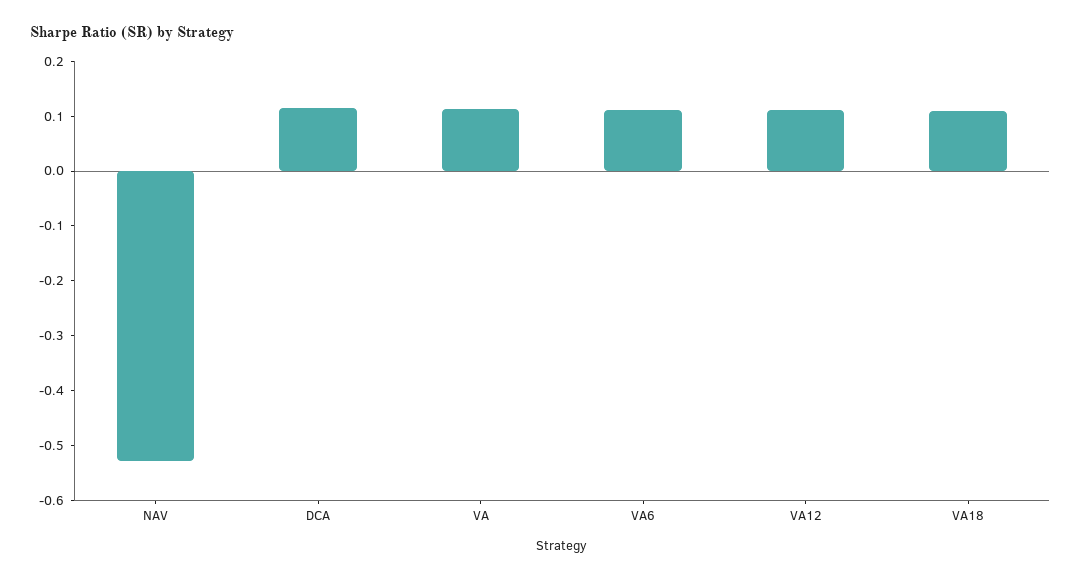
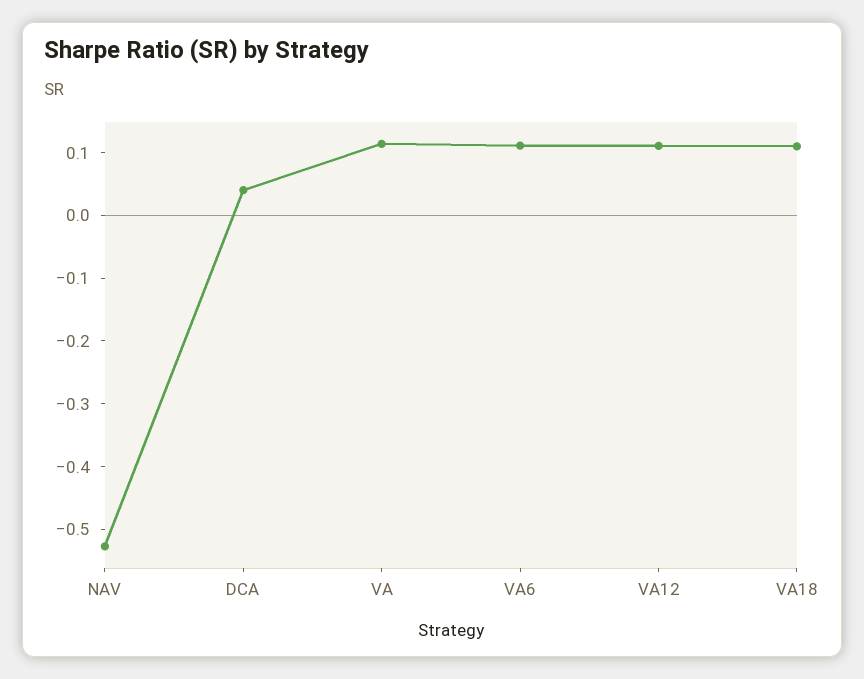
DCA: 0.12 -> 0.04

